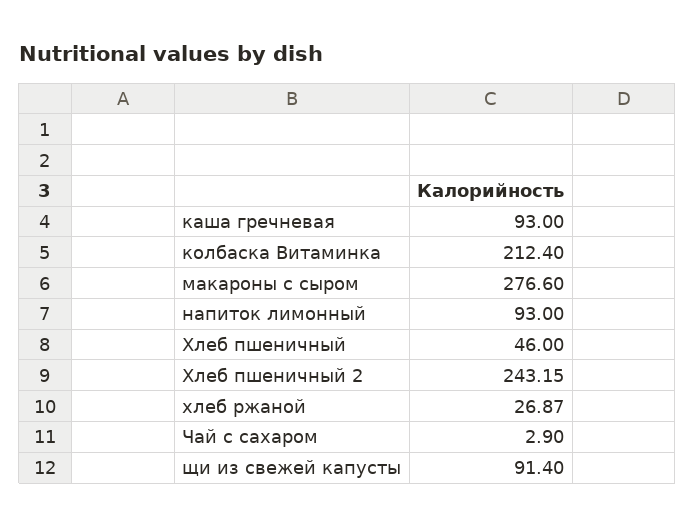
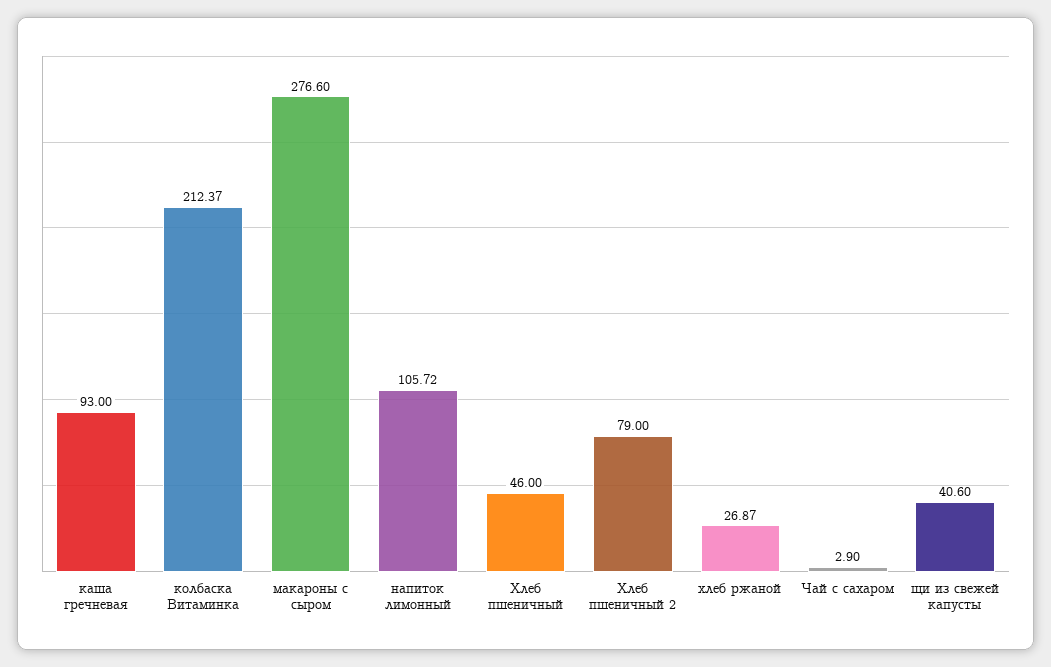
колбаска Витаминка: 212.4 -> 212.37
напиток лимонный: 93 -> 105.72
Хлеб пшеничный 2: 243.15 -> 79
щи из свежей капусты: 91.4 -> 40.6

